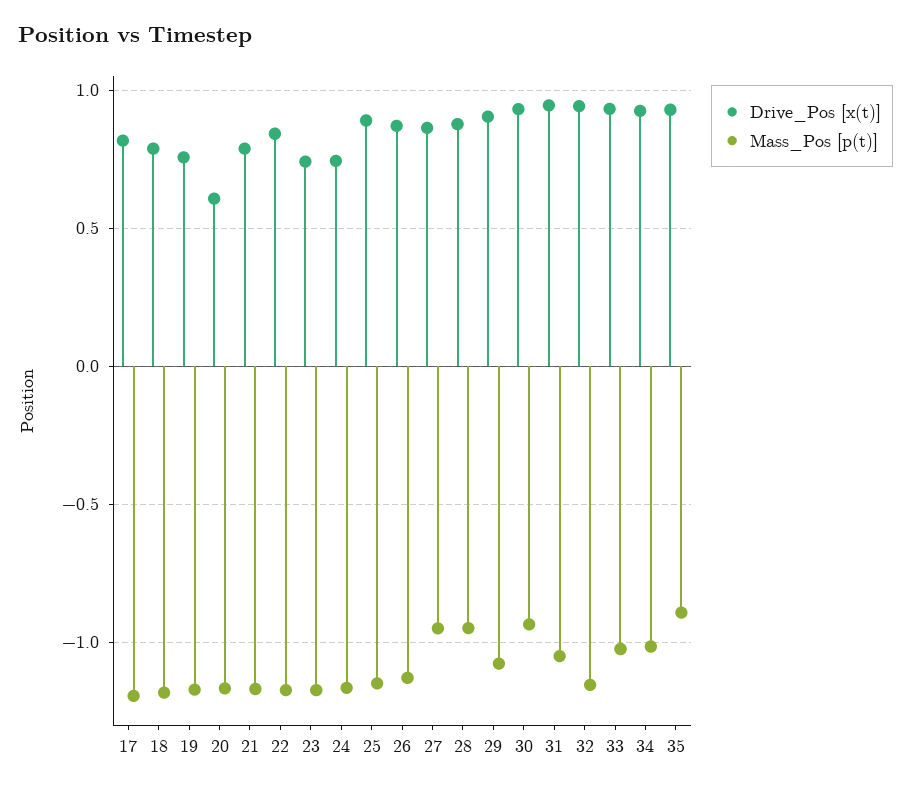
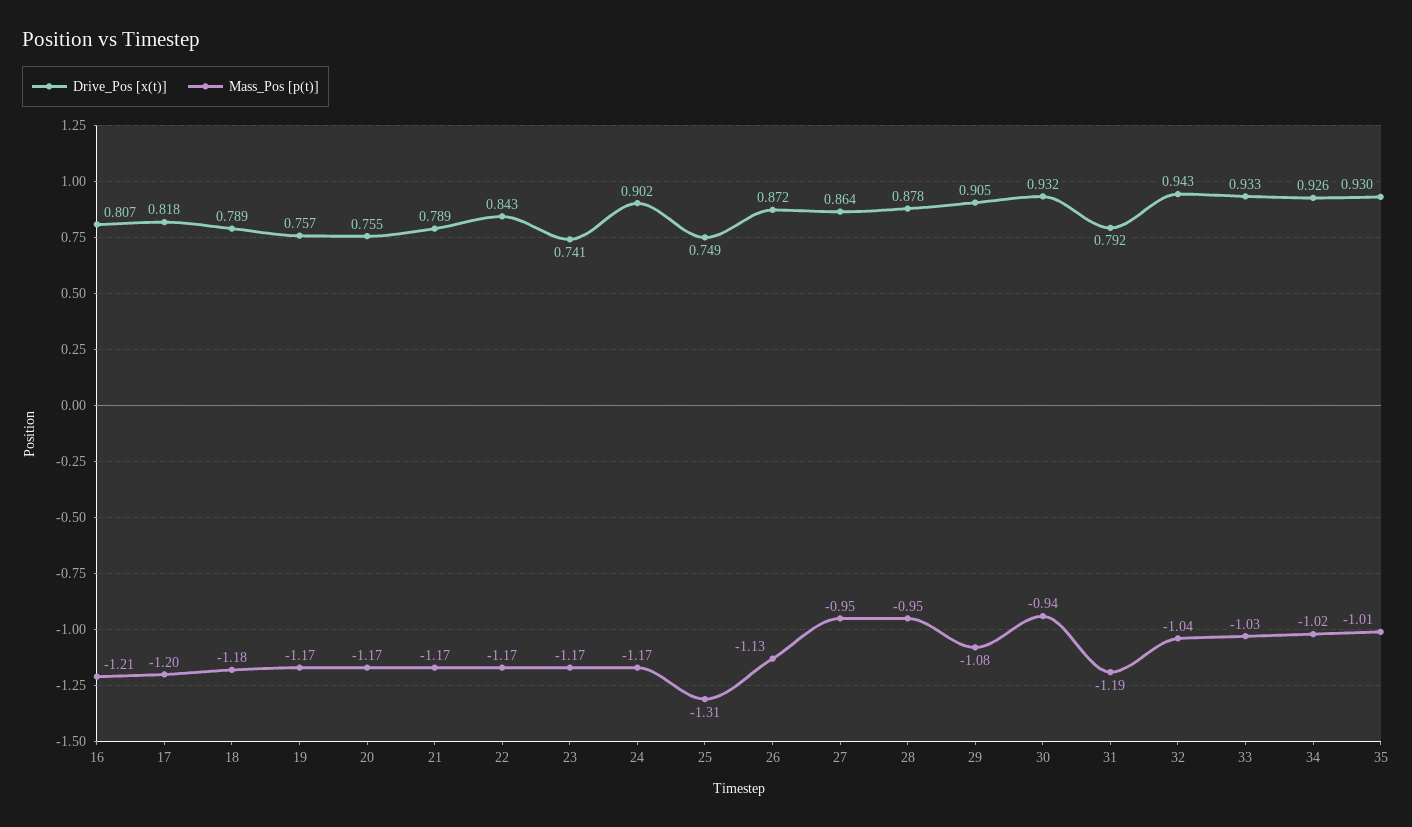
Drive_Pos [x(t)], 20: 0.6 -> 0.755
Drive_Pos [x(t)], 24: 0.75 -> 0.902
Drive_Pos [x(t)], 25: 0.9 -> 0.749
Mass_Pos [p(t)], 25: -1.15 -> -1.31
Drive_Pos [x(t)], 31: 0.95 -> 0.792
Mass_Pos [p(t)], 31: -1.05 -> -1.19
Mass_Pos [p(t)], 32: -1.15 -> -1.04
Mass_Pos [p(t)], 35: -0.9 -> -1.01
Drive_Pos [x(t)], 16: none -> 0.807
Mass_Pos [p(t)], 16: none -> -1.21

